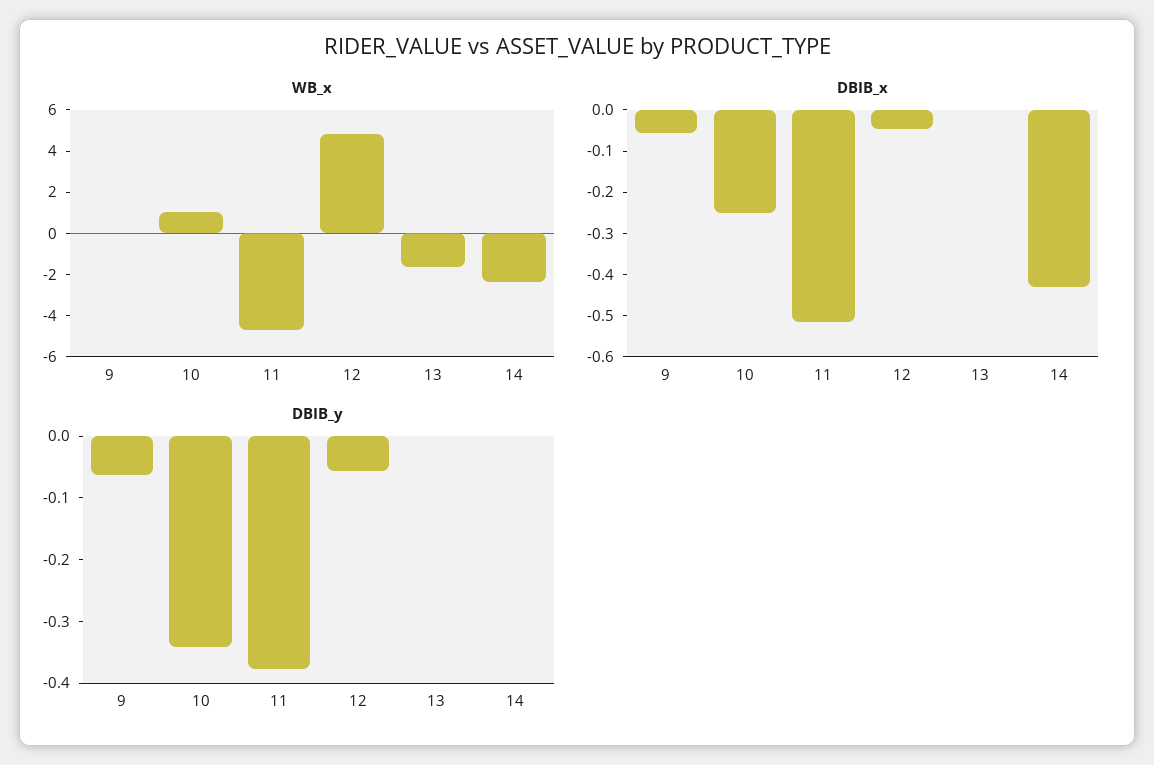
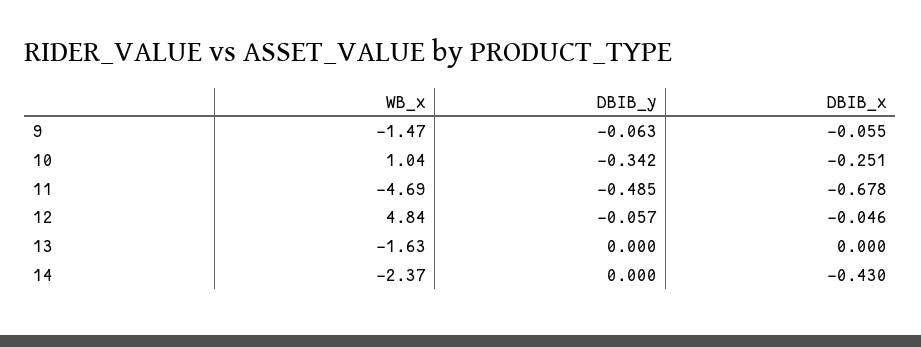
WB_x, 9: 0 -> -1.47
DBIB_x, 11: -0.52 -> -0.678
DBIB_y, 11: -0.38 -> -0.485

